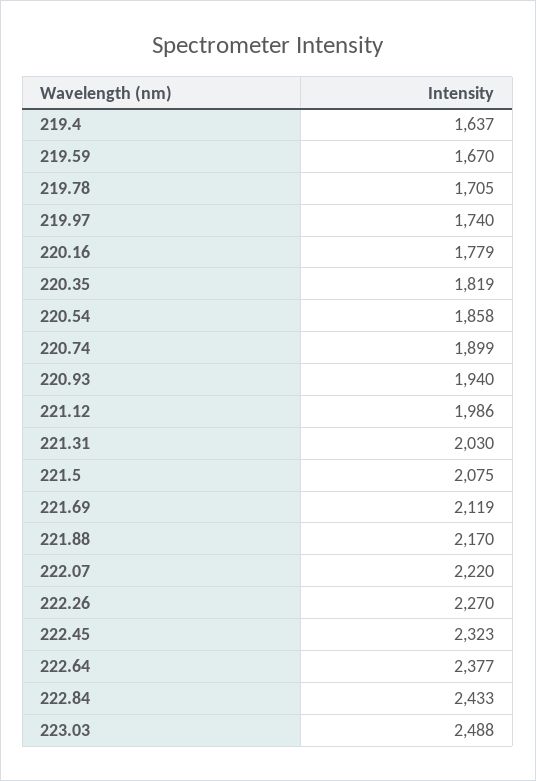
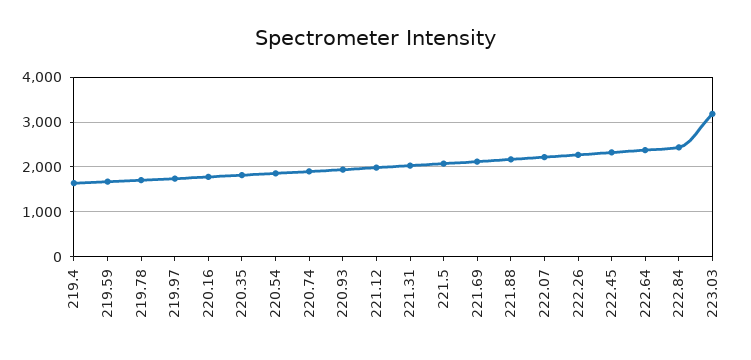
223.03: 2488 -> 3200

